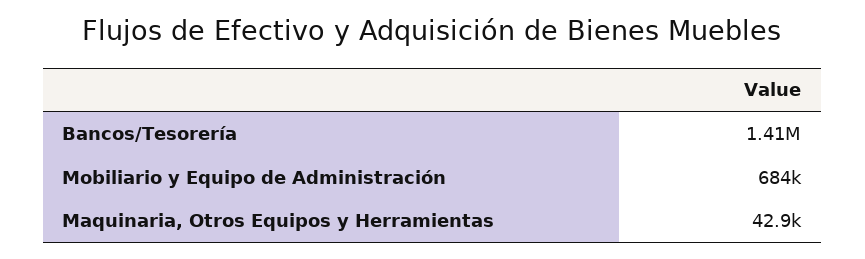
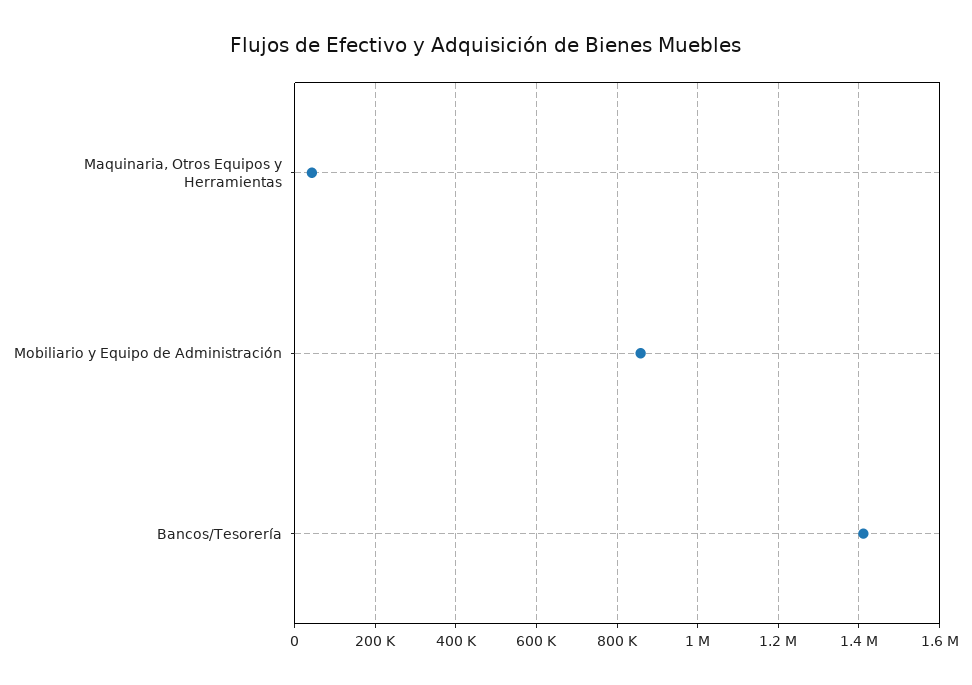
Mobiliario y Equipo de Administración: 684000 -> 860000

